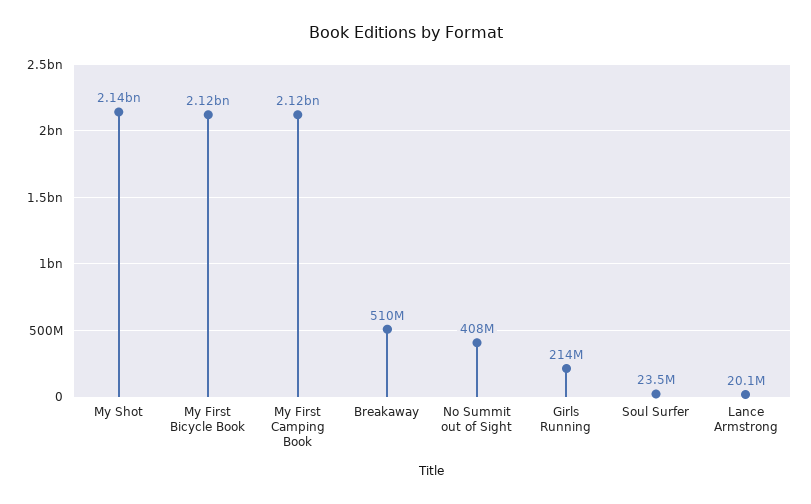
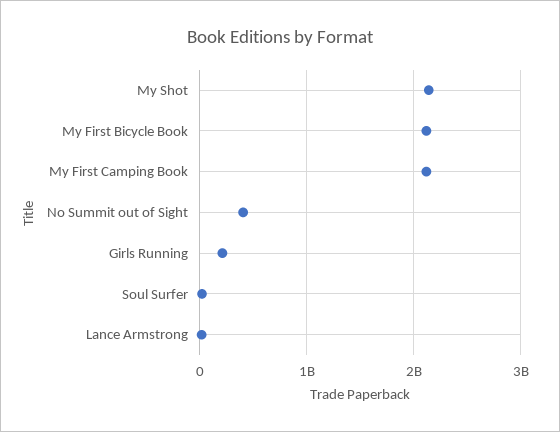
Breakaway: 510000000 -> none

